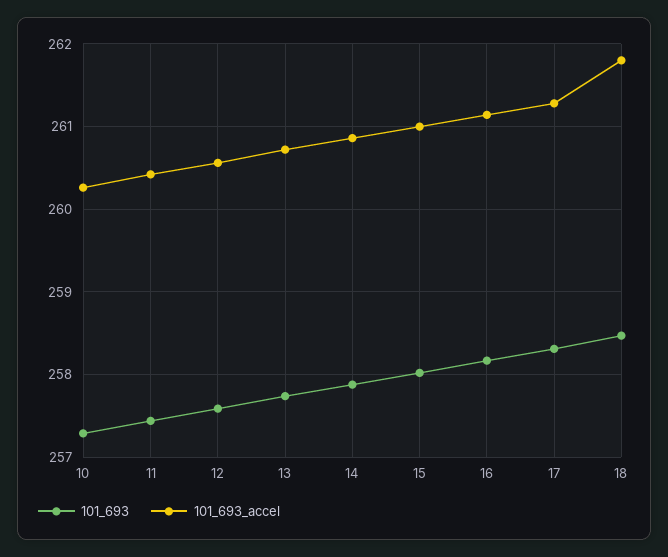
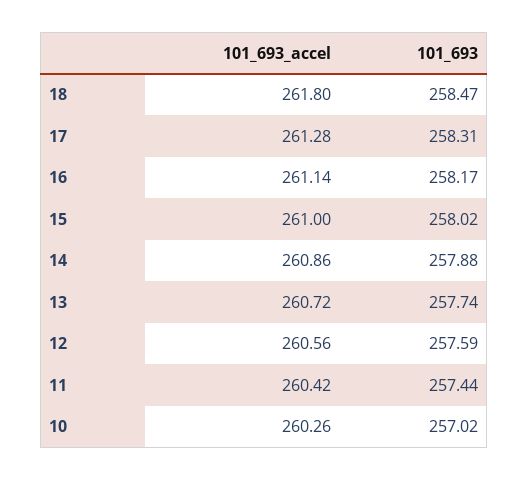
101_693, 10: 257.3 -> 257.02

